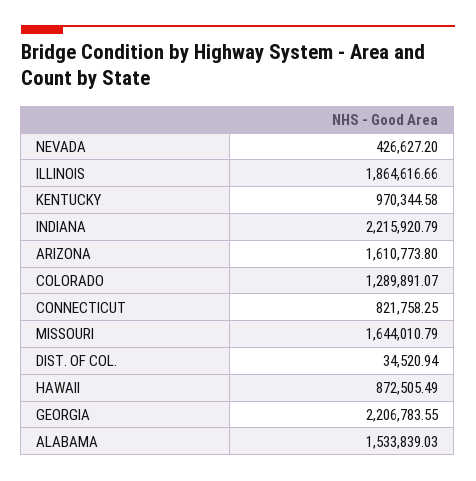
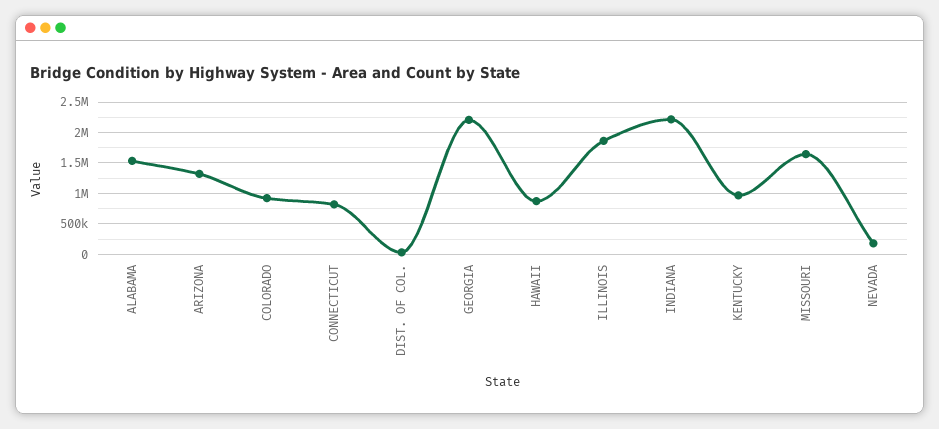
NEVADA: 426627.2 -> 200000
ARIZONA: 1610773.8 -> 1300000
COLORADO: 1289891.07 -> 900000

